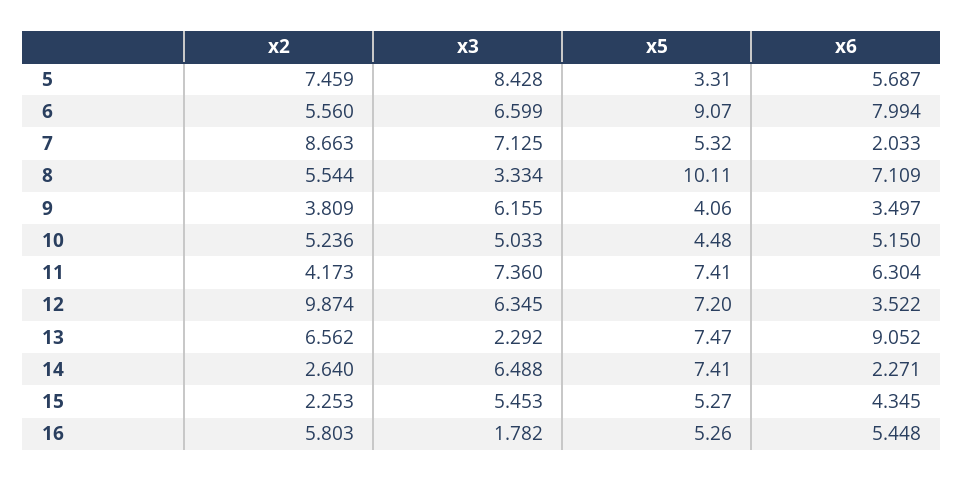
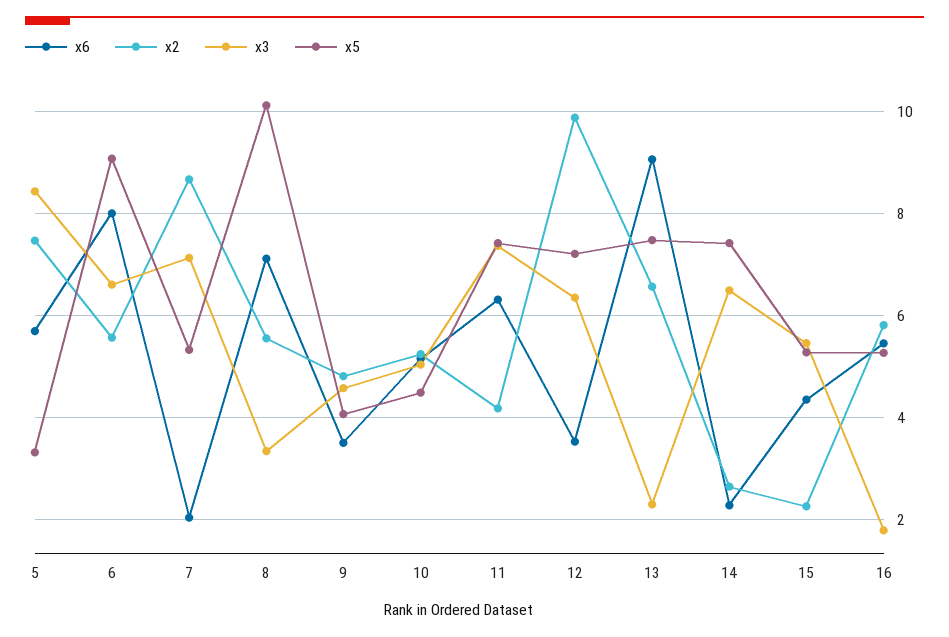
x2, 9: 3.809 -> 4.8
x3, 9: 6.155 -> 4.6

